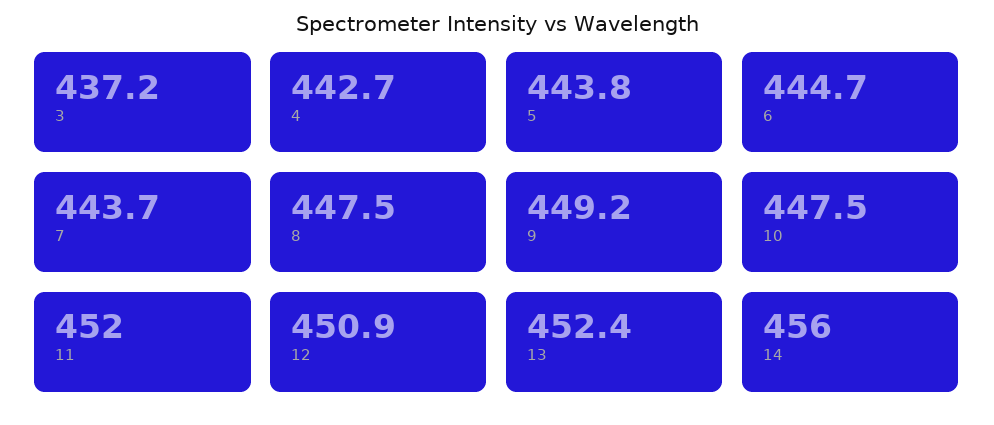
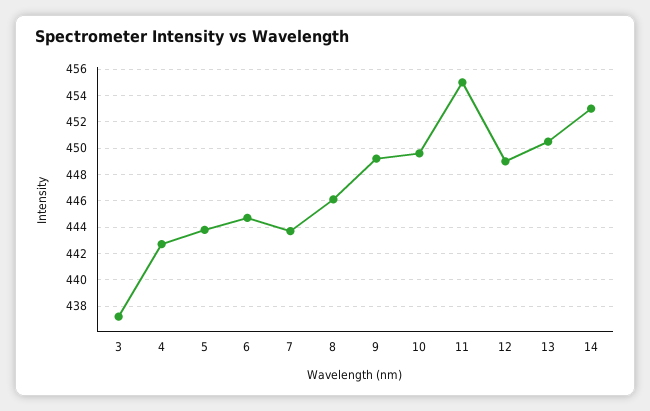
8: 447.5 -> 446
10: 447.5 -> 449.5
11: 452 -> 455
12: 450.9 -> 449
13: 452.4 -> 450.5
14: 456 -> 453

